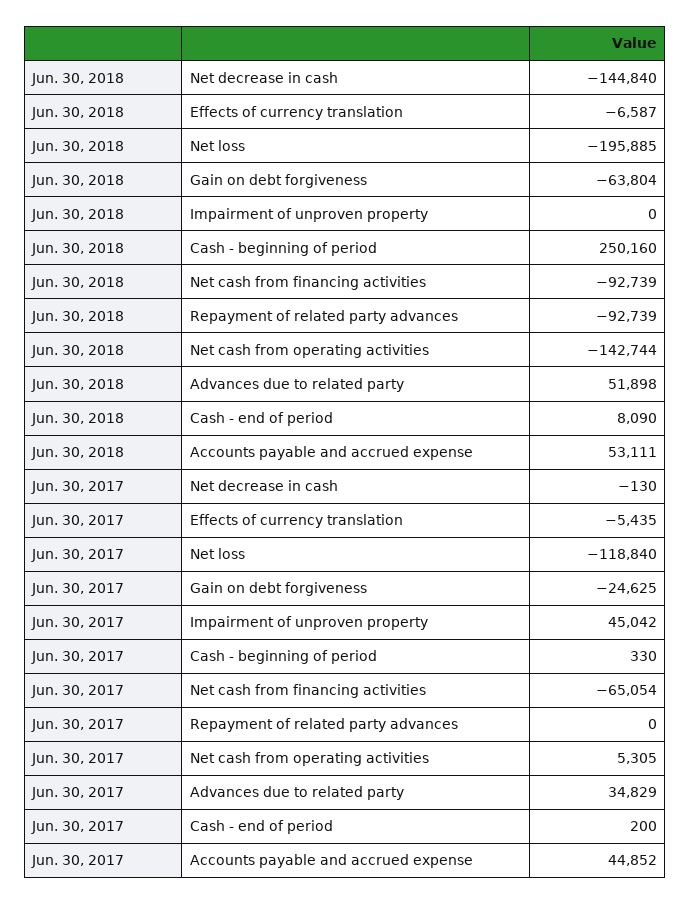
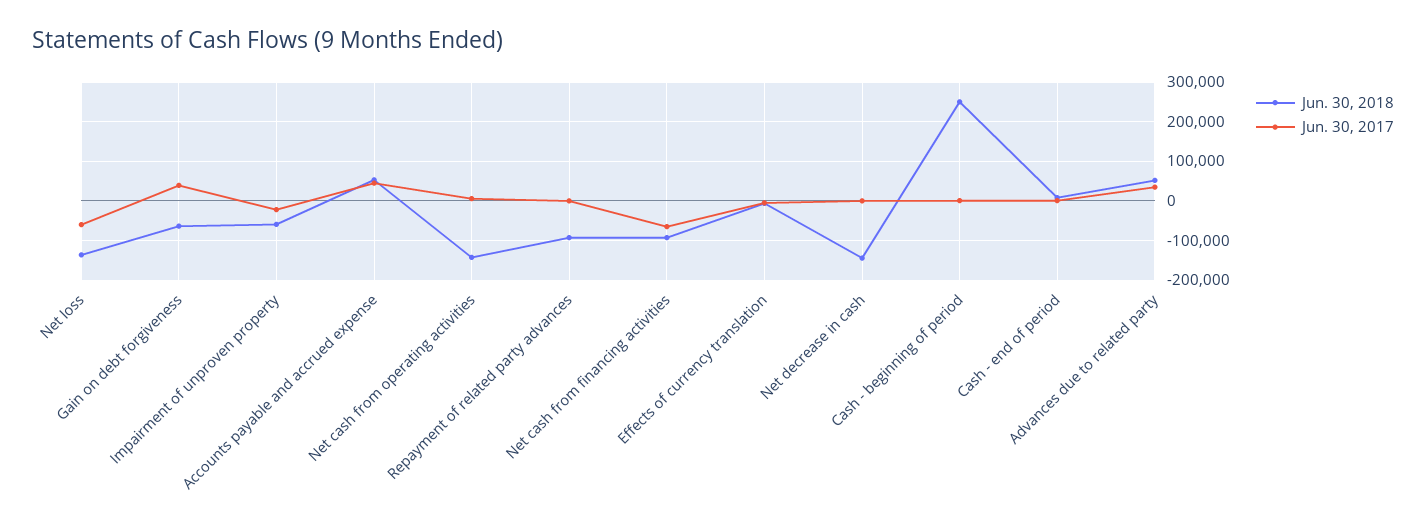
Jun. 30, 2018, Net loss: -195885 -> -140000
Jun. 30, 2018, Impairment of unproven property: 0 -> -60000
Jun. 30, 2017, Net loss: -118840 -> -60000
Jun. 30, 2017, Gain on debt forgiveness: -24625 -> 40000
Jun. 30, 2017, Impairment of unproven property: 45042 -> -20000

